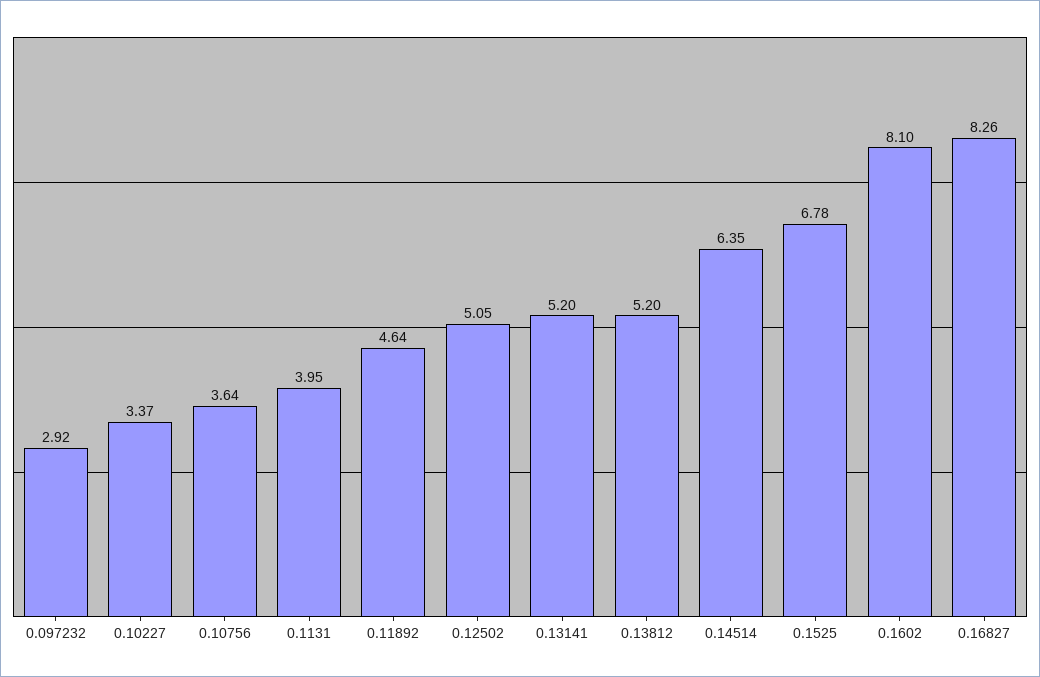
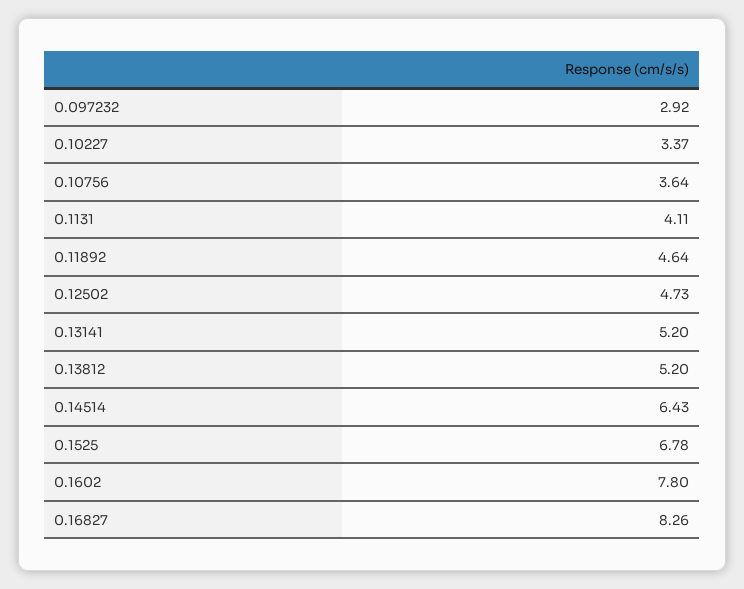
0.1131: 3.95 -> 4.11
0.12502: 5.05 -> 4.73
0.14514: 6.35 -> 6.43
0.1602: 8.1 -> 7.8

